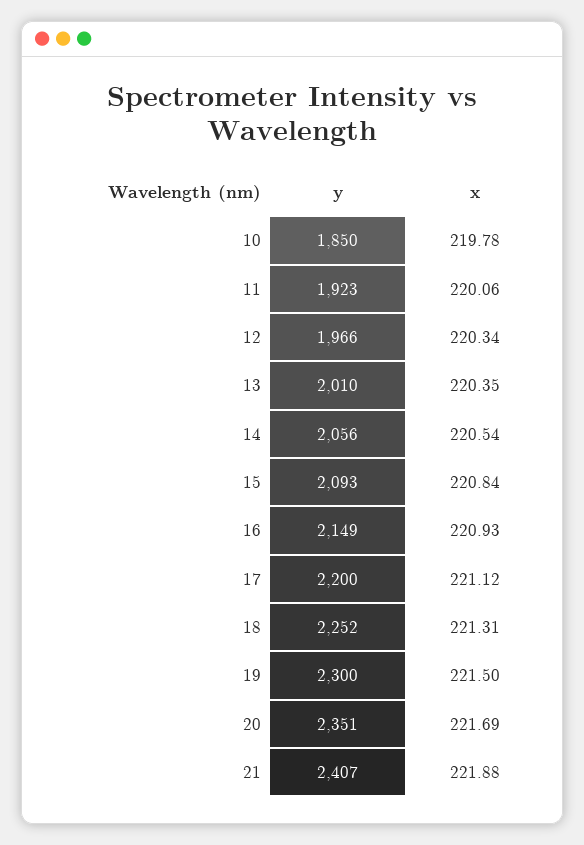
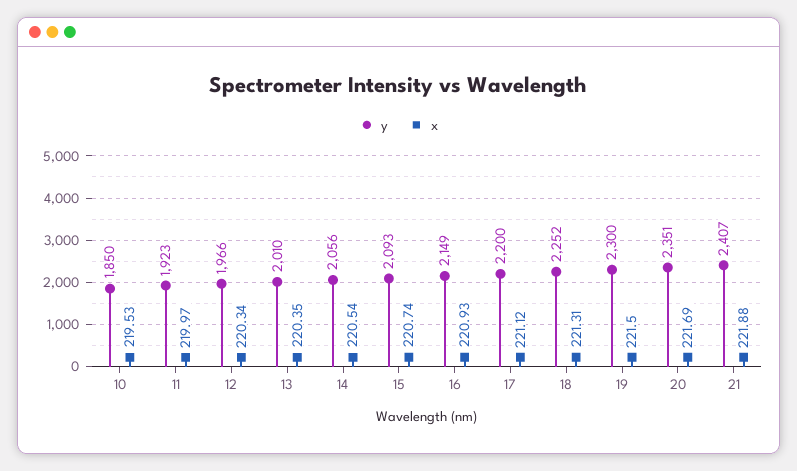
x, 10: 219.78 -> 219.53
x, 11: 220.06 -> 219.97
x, 15: 220.84 -> 220.74

